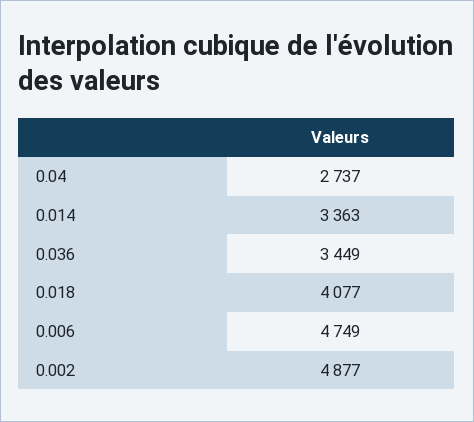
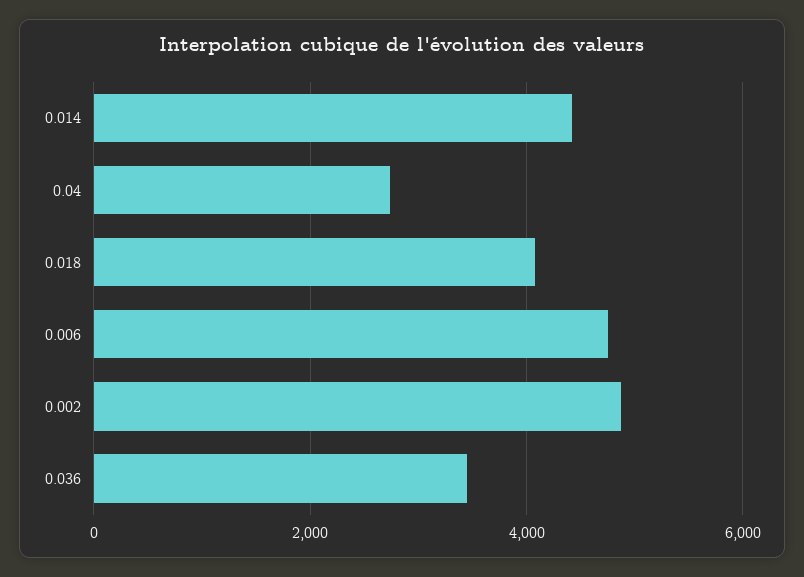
0.014: 3363 -> 4400

